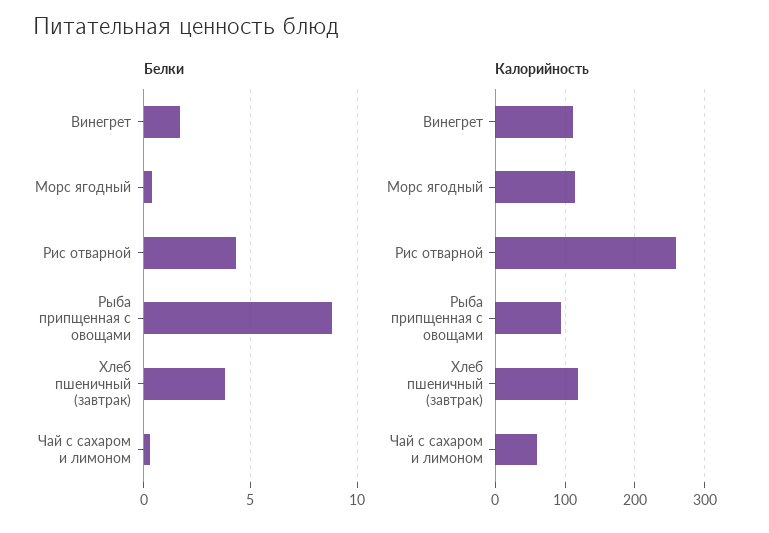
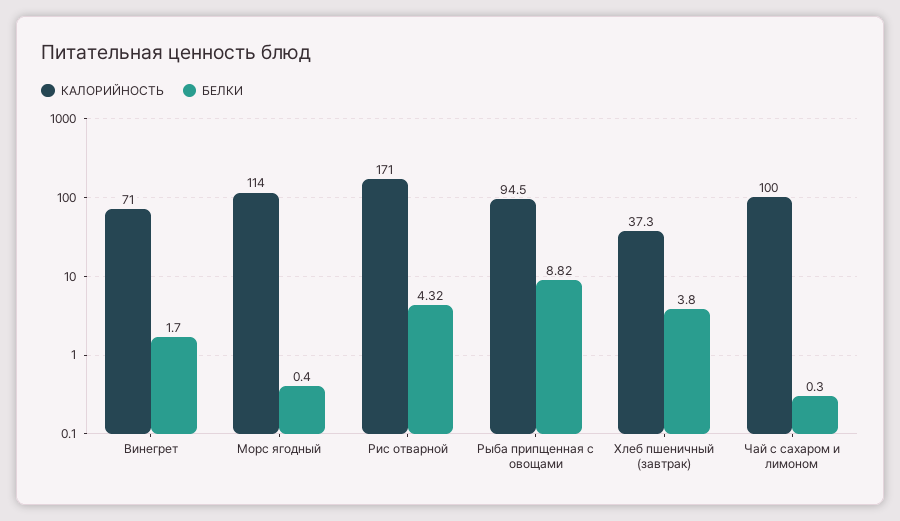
Калорийность, Винегрет: 110 -> 71
Калорийность, Рис отварной: 260 -> 171
Калорийность, Хлеб пшеничный (завтрак): 120 -> 37.3
Калорийность, Чай с сахаром и лимоном: 60 -> 100

